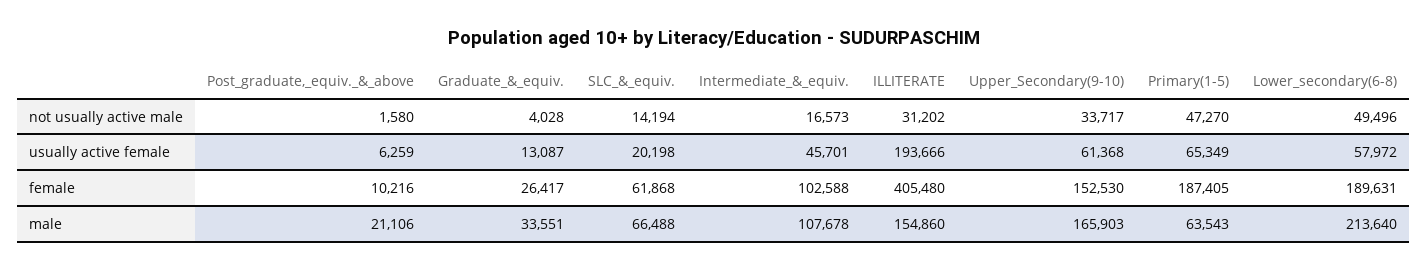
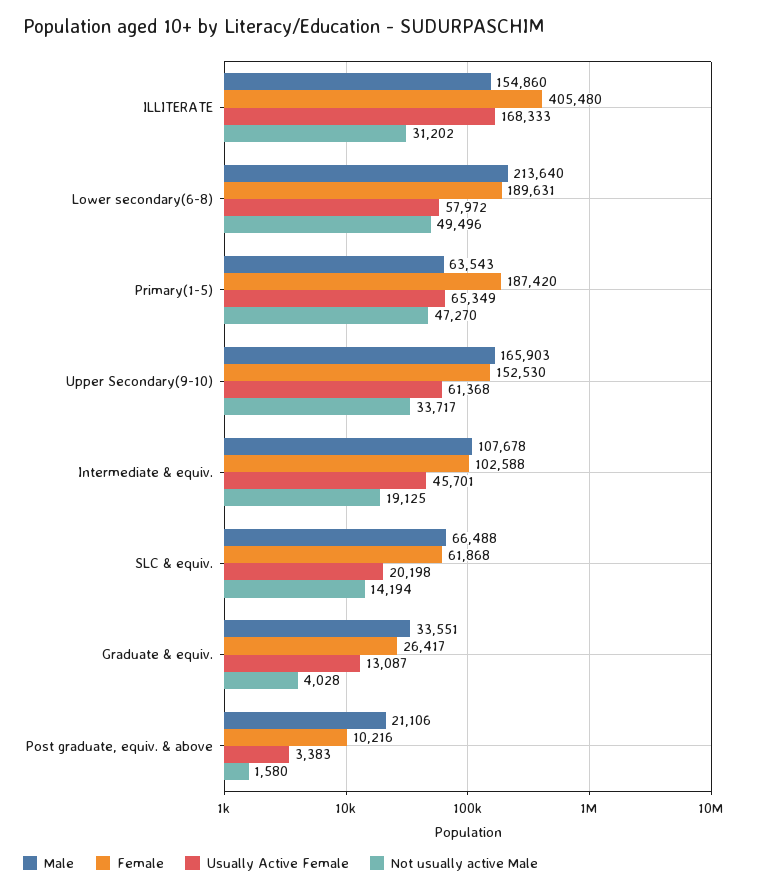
not usually active male, Intermediate_&_equiv.: 16573 -> 19125
usually active female, Post_graduate,_equiv._&_above: 6259 -> 3383
usually active female, ILLITERATE: 193666 -> 168333
female, Primary(1-5): 187405 -> 187420

